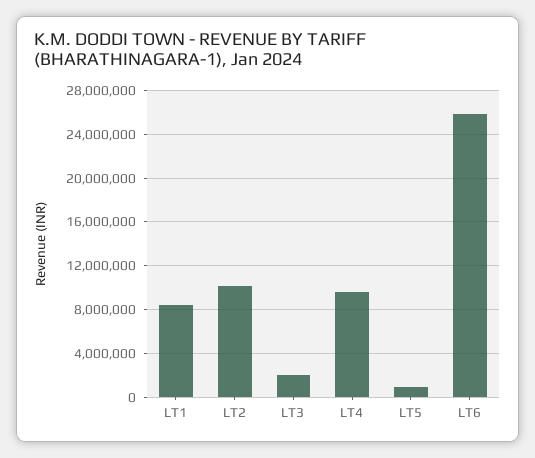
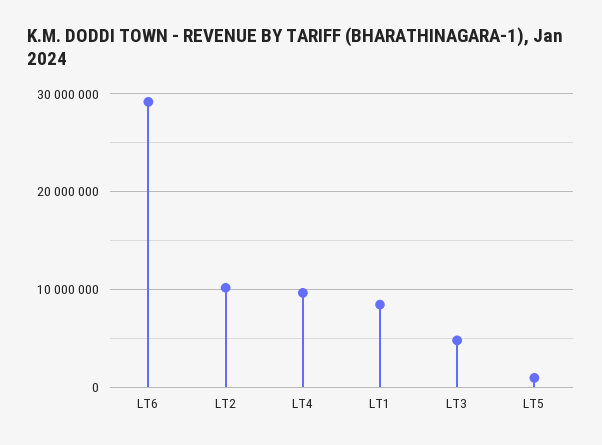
LT3: 2000000 -> 5000000
LT6: 26000000 -> 29000000

